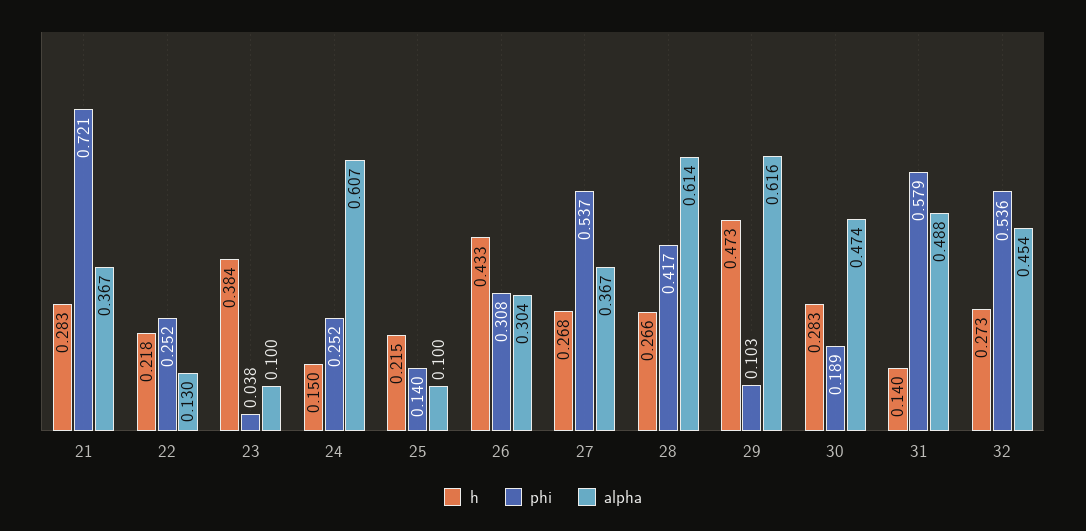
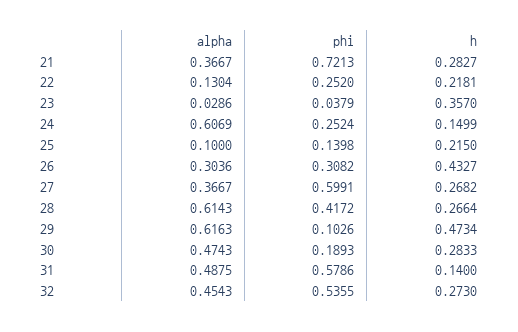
h, 23: 0.384 -> 0.357
alpha, 23: 0.1 -> 0.0286
phi, 27: 0.537 -> 0.5991

